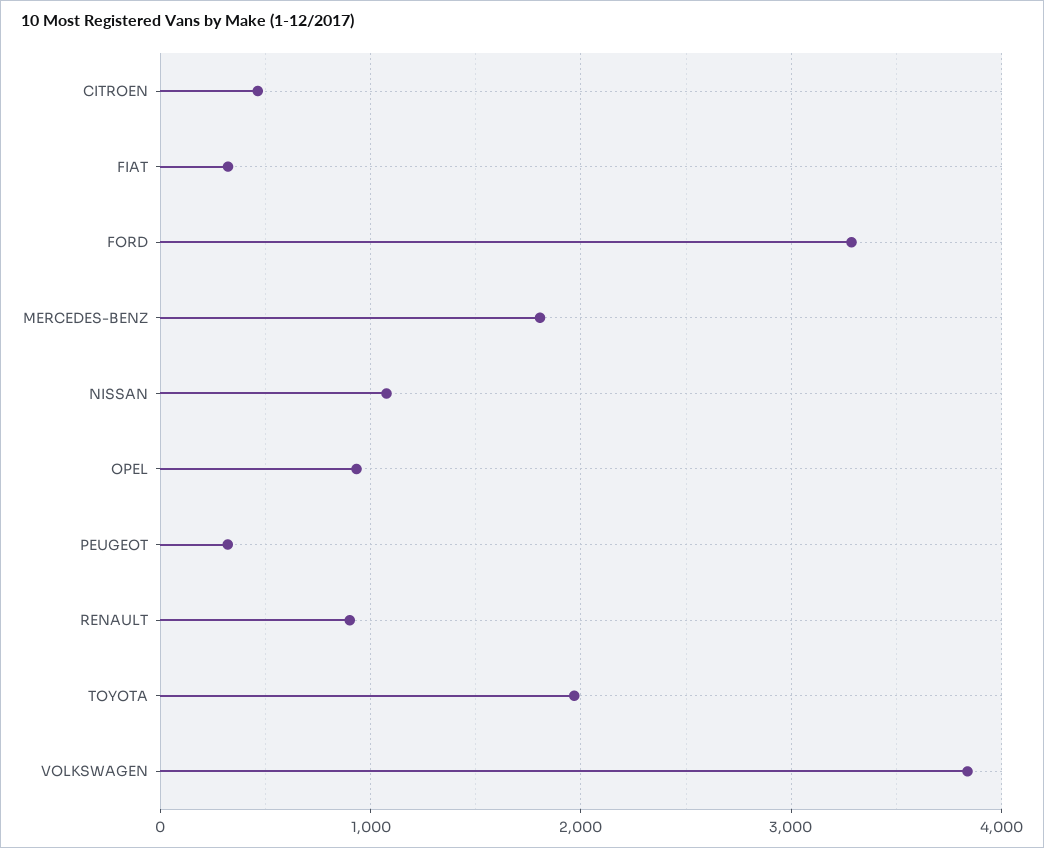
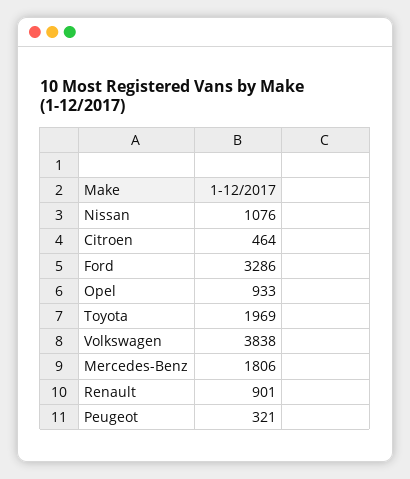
FIAT: 300 -> none

